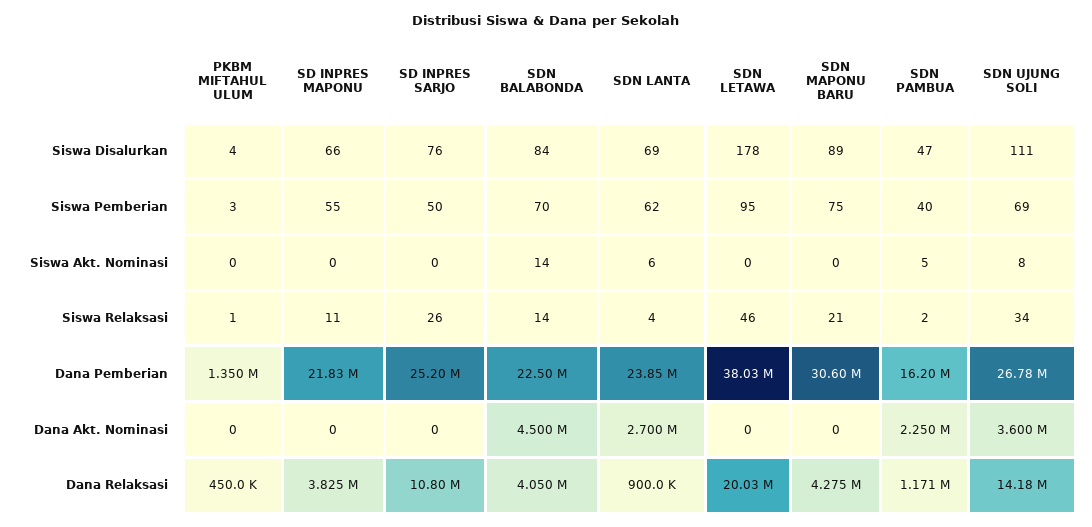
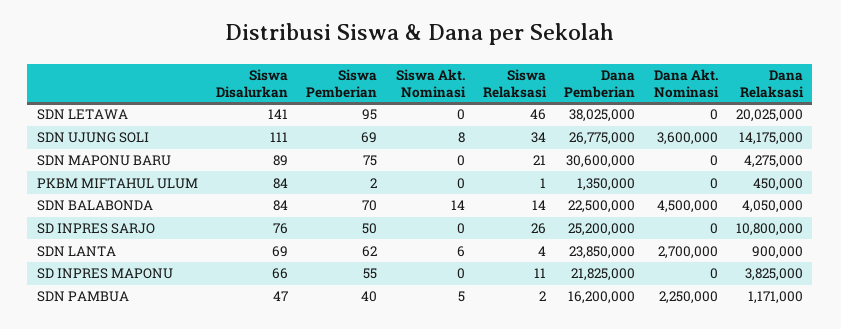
PKBM MIFTAHUL ULUM, Siswa Disalurkan: 4 -> 84
SDN LETAWA, Siswa Disalurkan: 178 -> 141
PKBM MIFTAHUL ULUM, Siswa Pemberian: 3 -> 2

